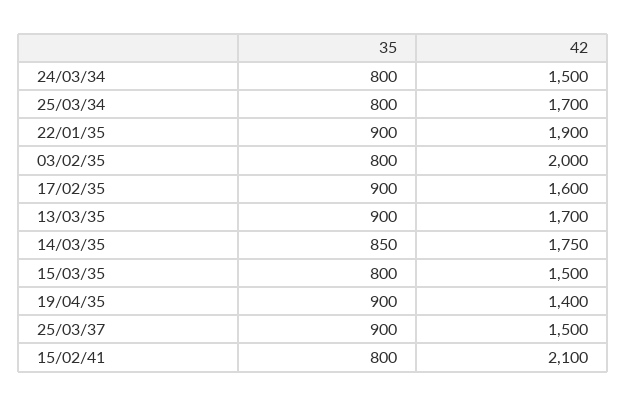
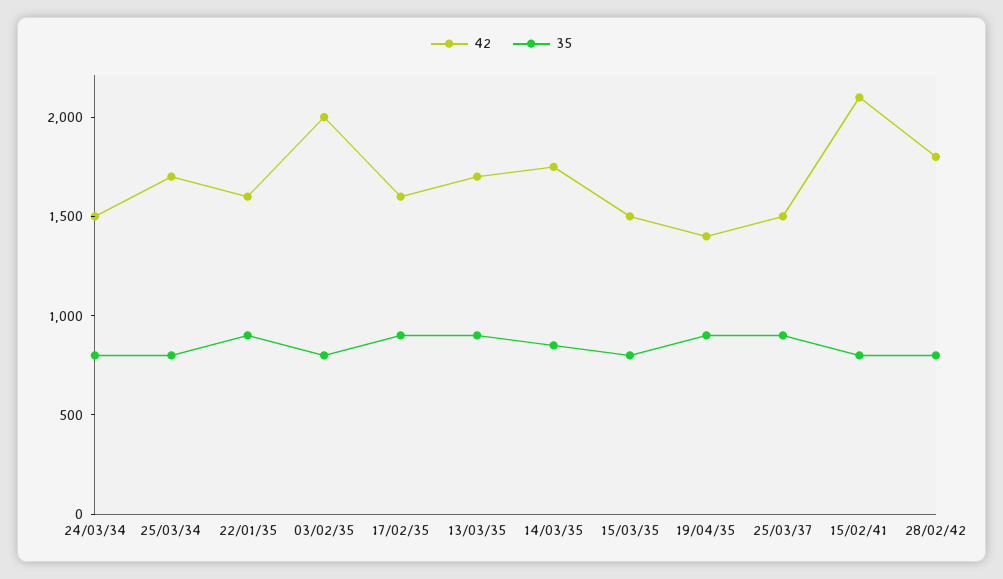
42, 22/01/35: 1900 -> 1600
42, 28/02/42: none -> 1800
35, 28/02/42: none -> 800

